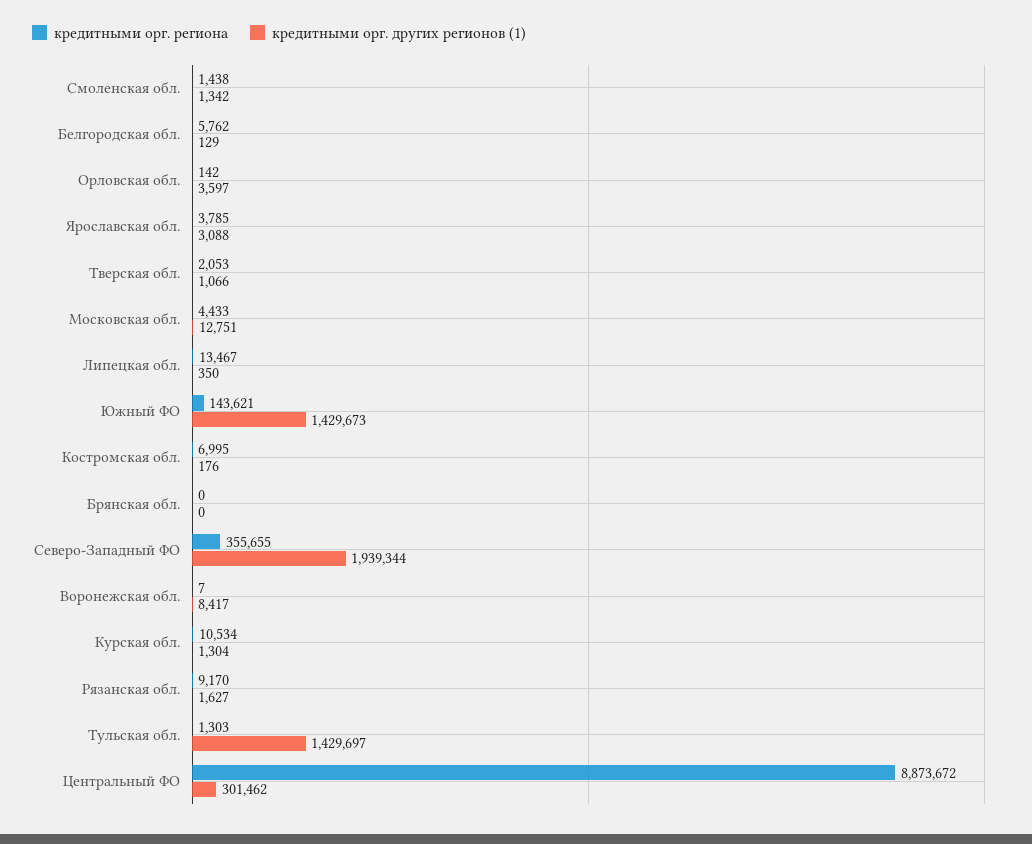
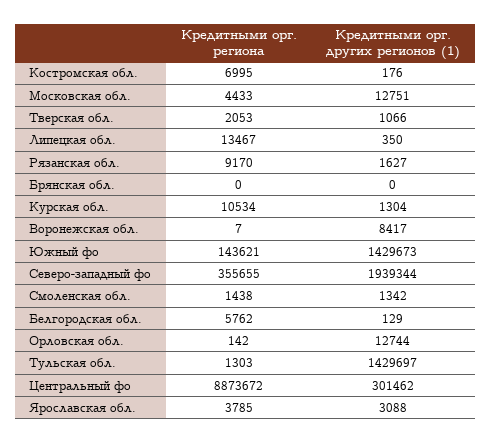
кредитными орг. других регионов (1), Орловская обл.: 3597 -> 12744

